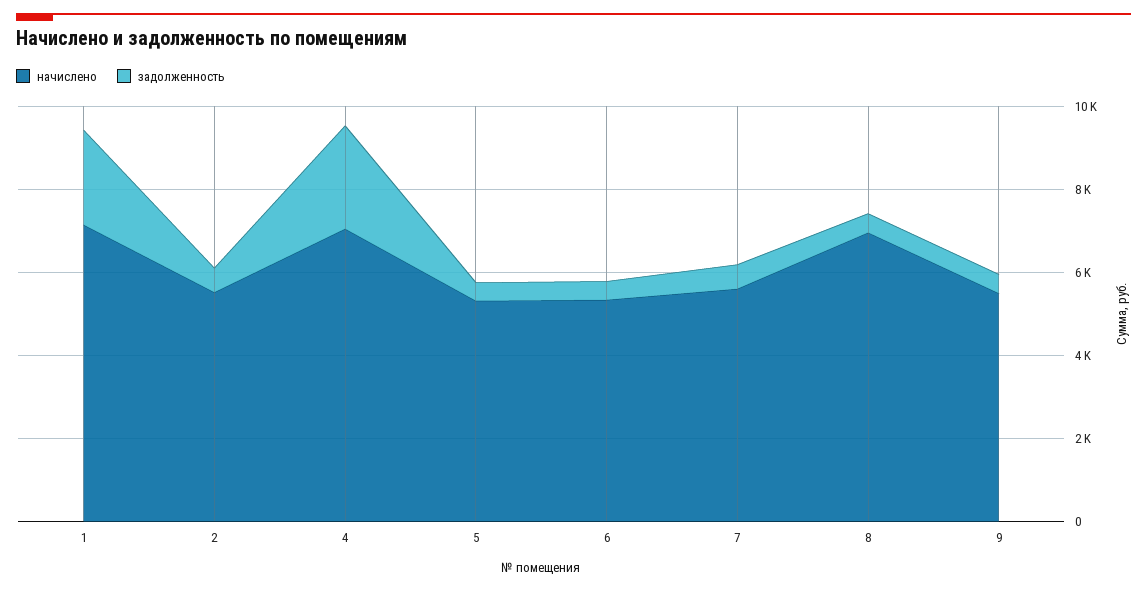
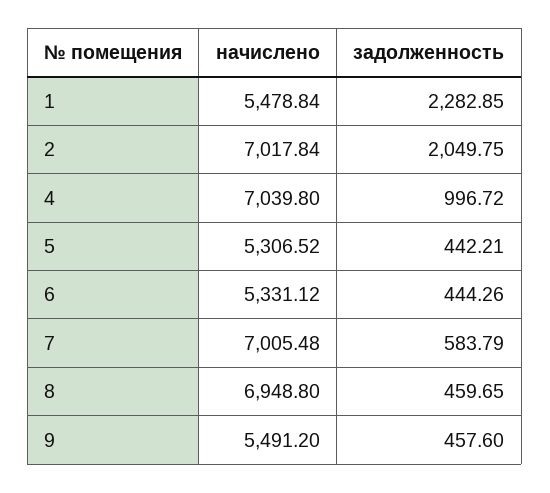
начислено, 1: 7000 -> 5478.84
начислено, 2: 5500 -> 7017.84
задолженность, 2: 500 -> 2049.75
задолженность, 4: 2500 -> 996.72
начислено, 7: 5500 -> 7005.48

